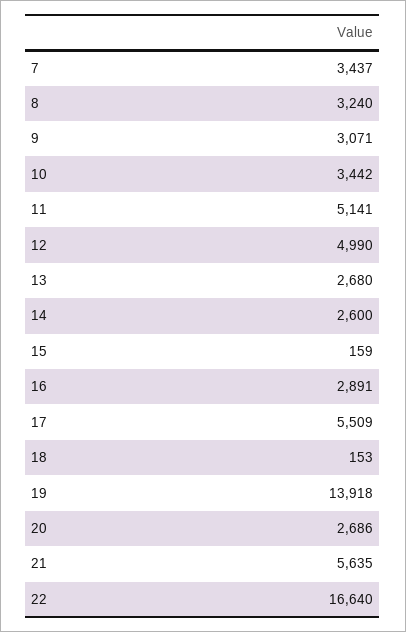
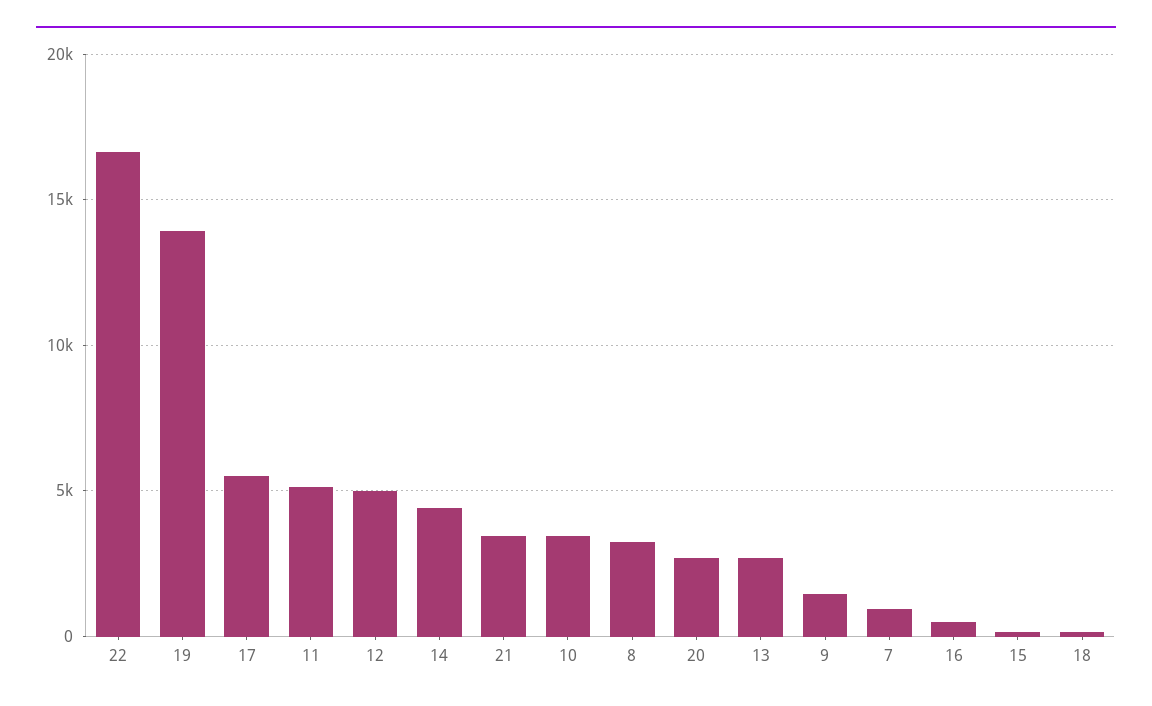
7: 3437 -> 1000
9: 3071 -> 1500
14: 2600 -> 4500
16: 2891 -> 500
21: 5635 -> 3500

